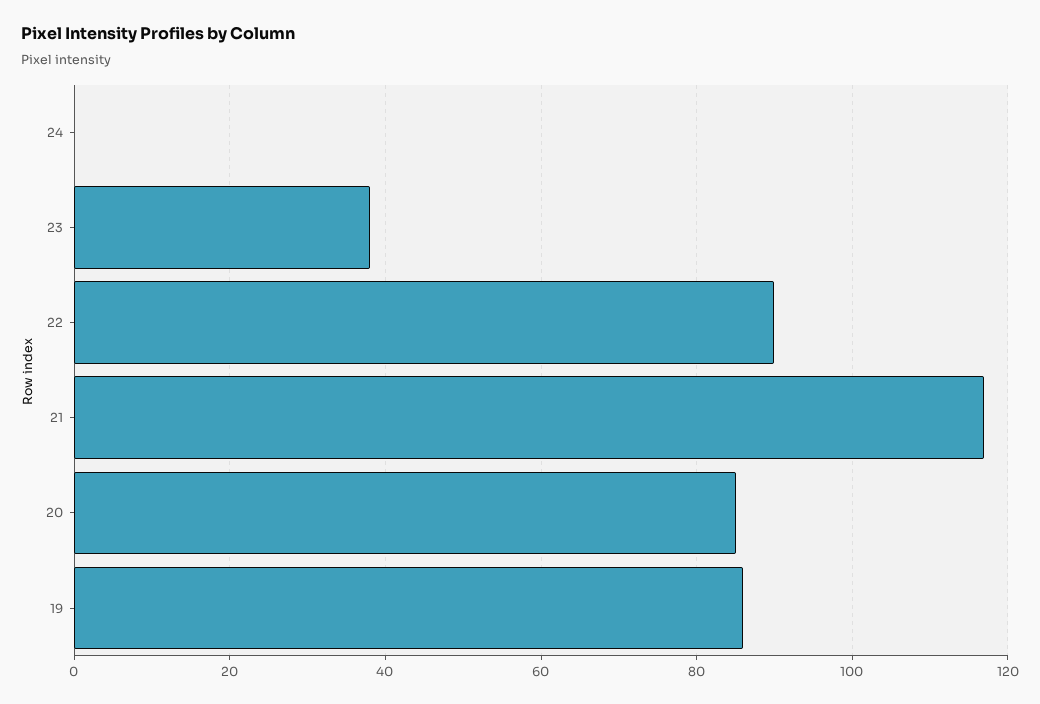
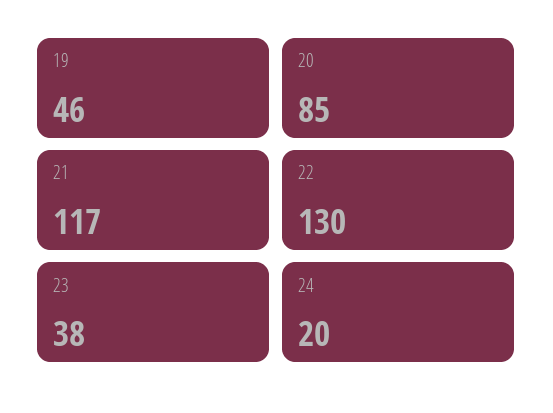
24: 0 -> 20
22: 90 -> 130
19: 85 -> 46

